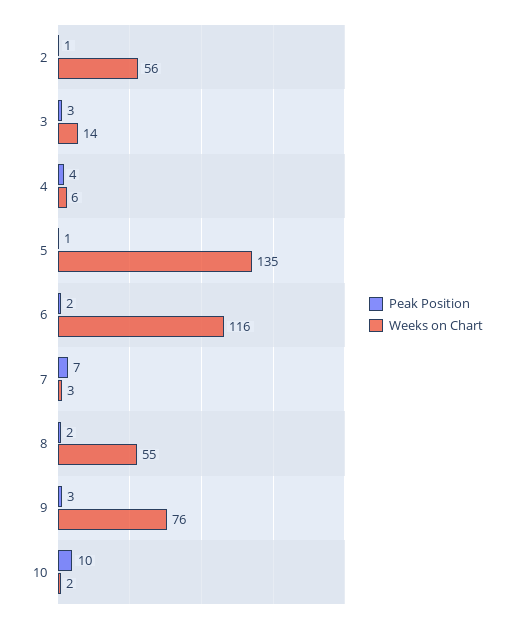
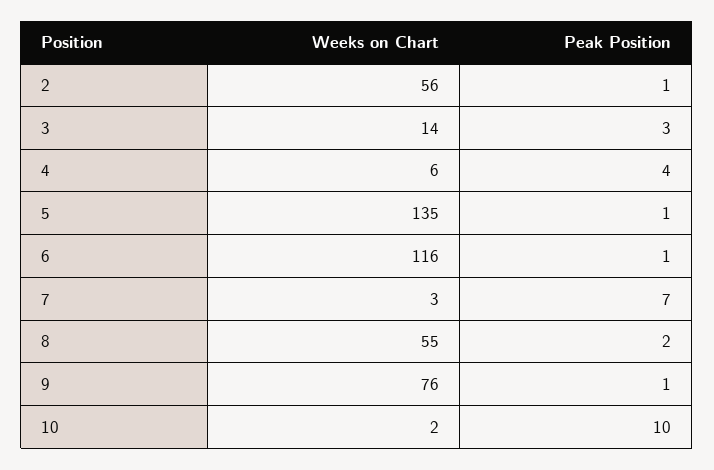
Peak Position, 6: 2 -> 1
Peak Position, 9: 3 -> 1

